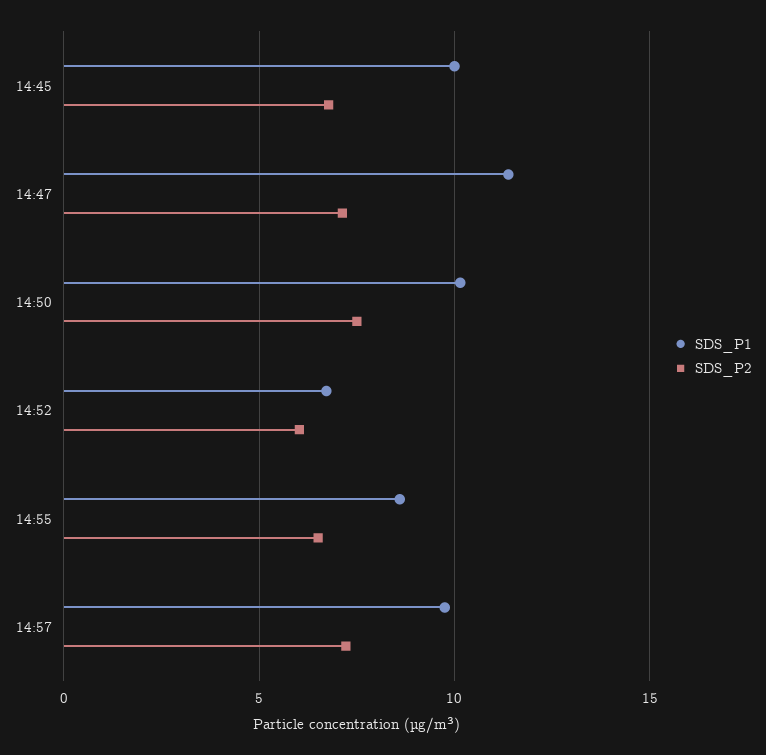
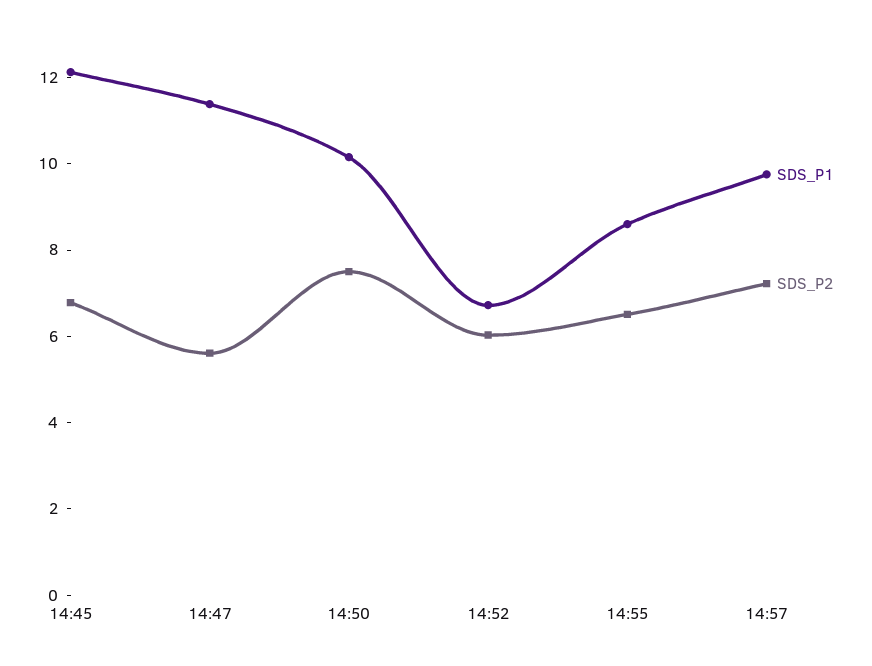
SDS_P1, 14:45: 10 -> 12
SDS_P2, 14:47: 7 -> 5.5

